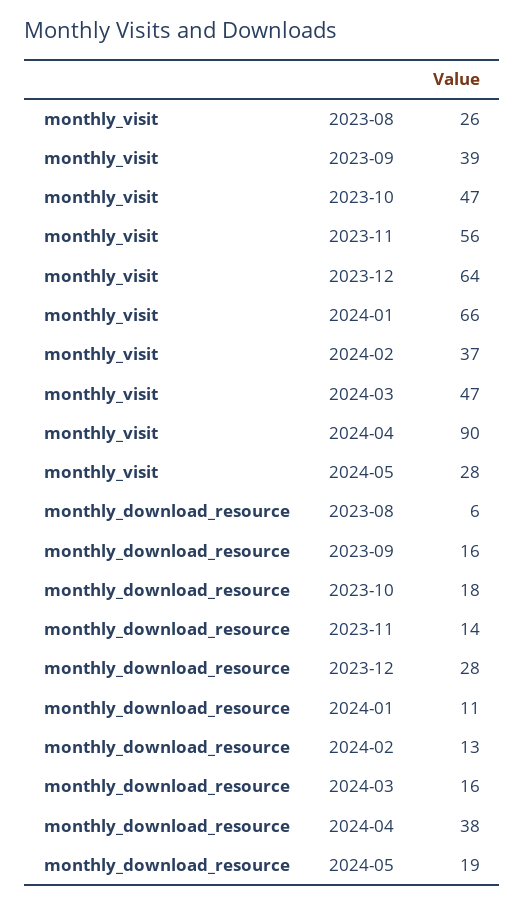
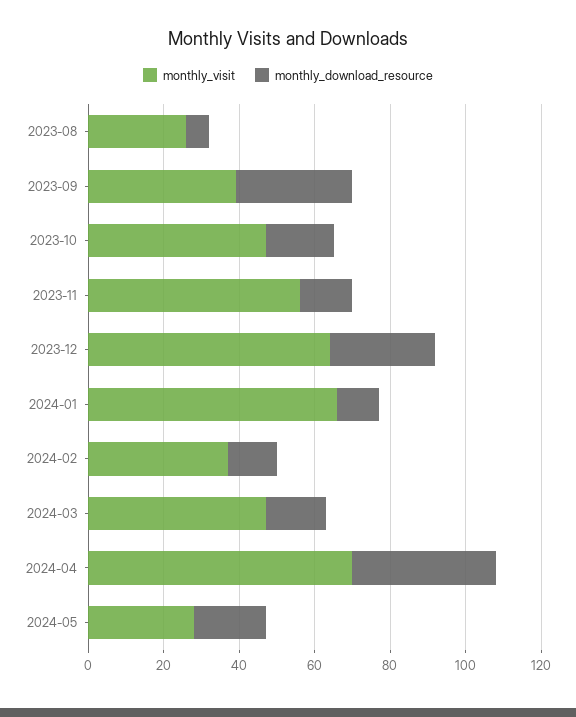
monthly_visit, 2024-04: 90 -> 70
monthly_download_resource, 2023-09: 16 -> 30

